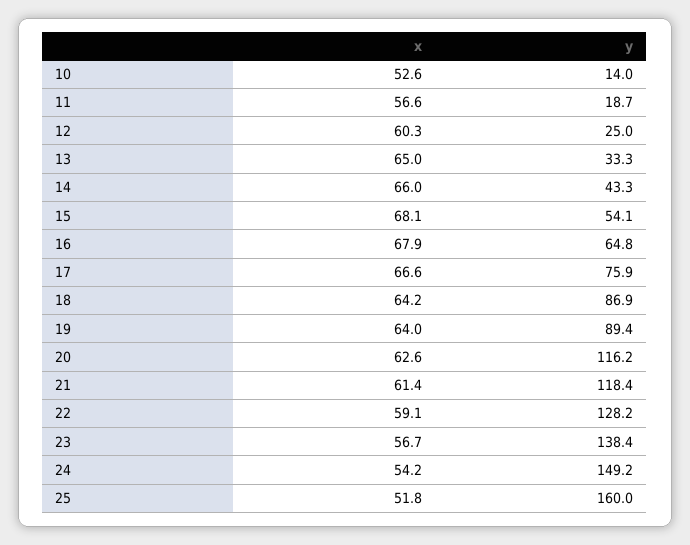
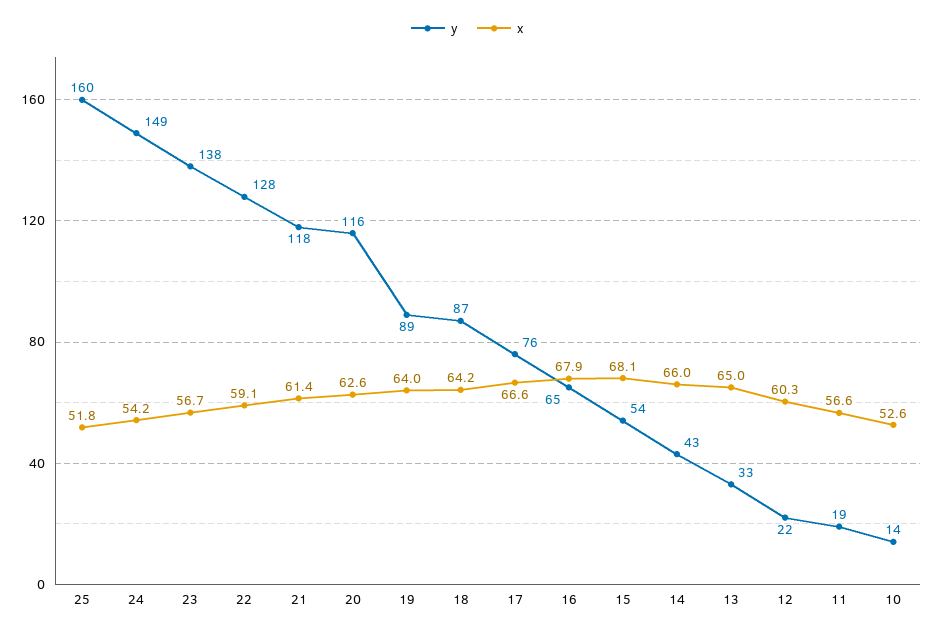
y, 12: 25 -> 22

